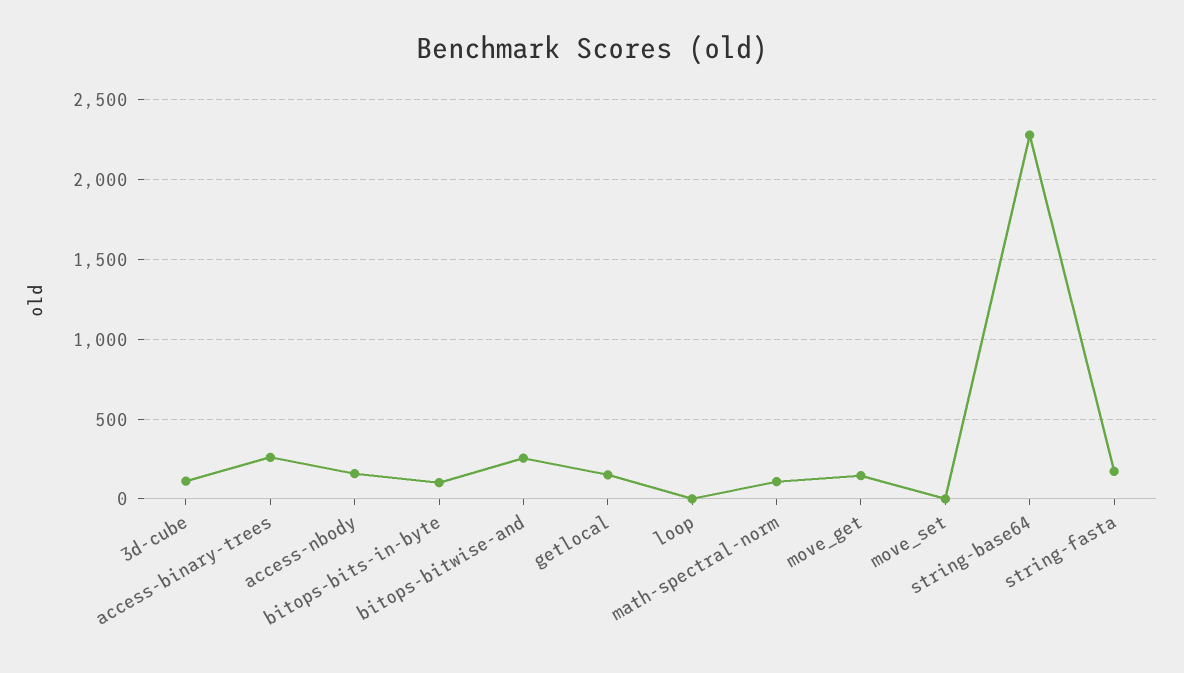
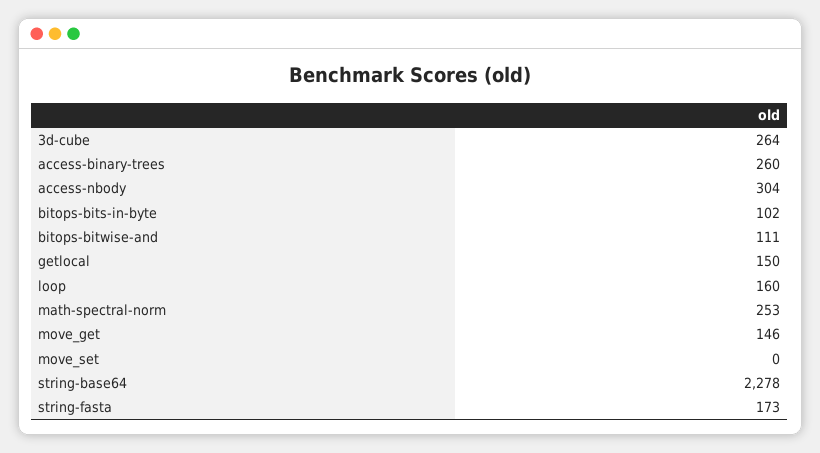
3d-cube: 100 -> 264
access-nbody: 150 -> 304
bitops-bitwise-and: 250 -> 111
loop: 0 -> 160
math-spectral-norm: 100 -> 253

